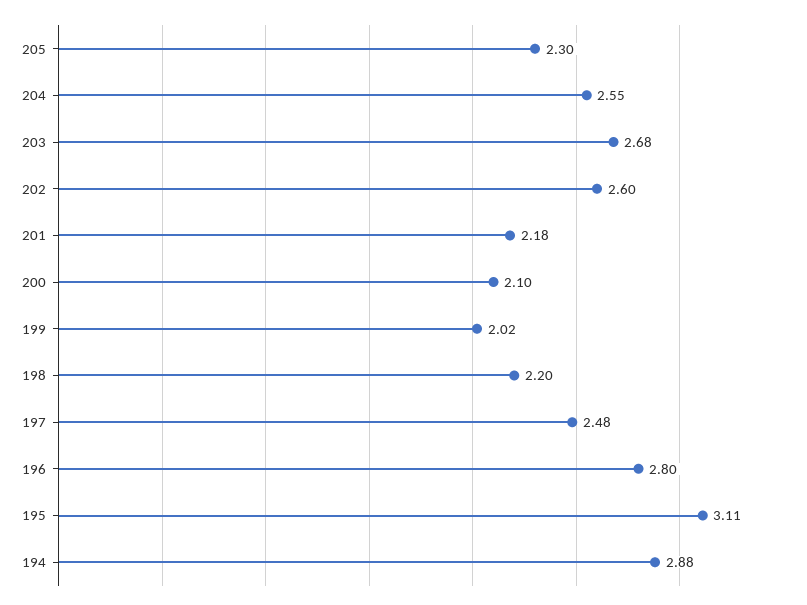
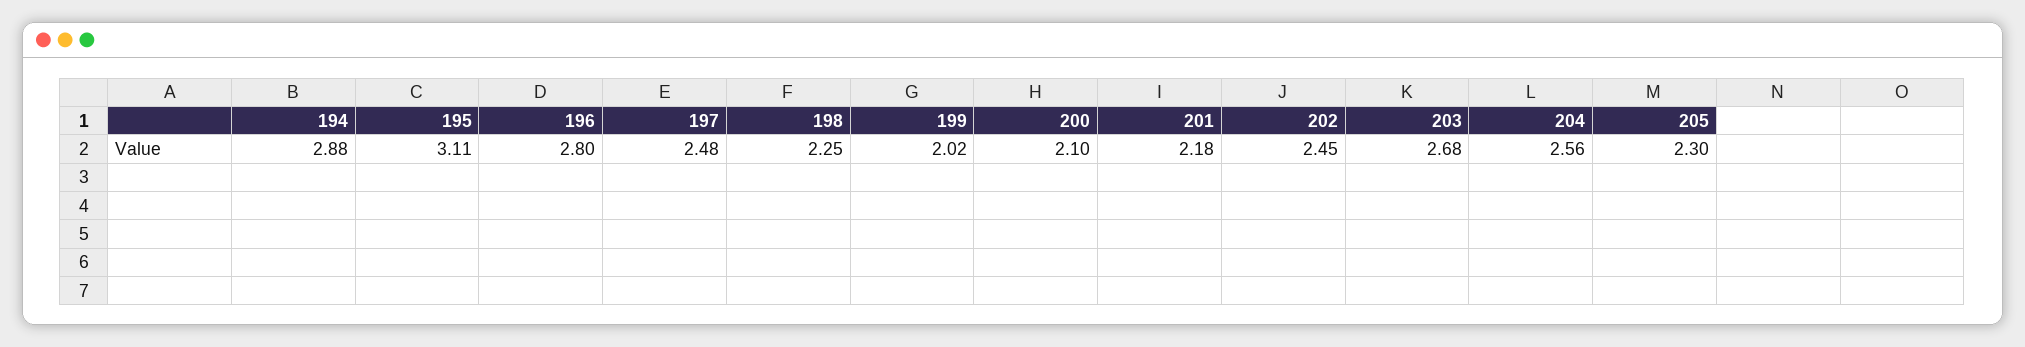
204: 2.55 -> 2.56
202: 2.6 -> 2.45
198: 2.2 -> 2.25

